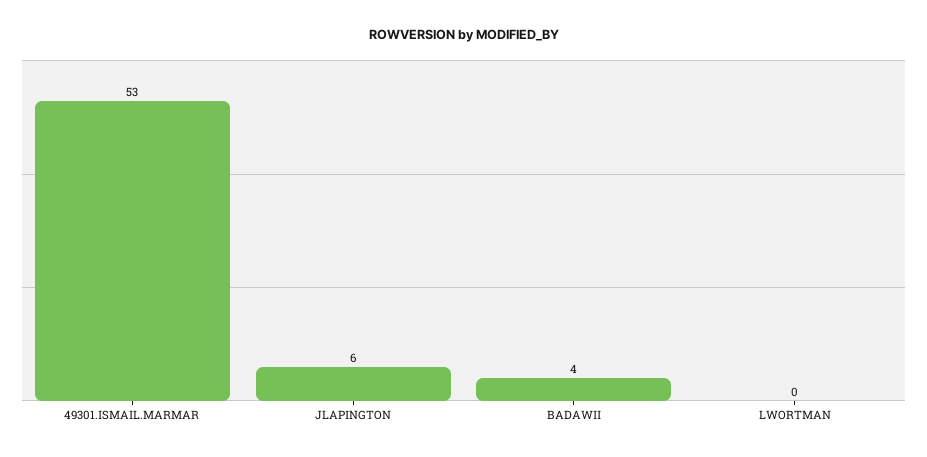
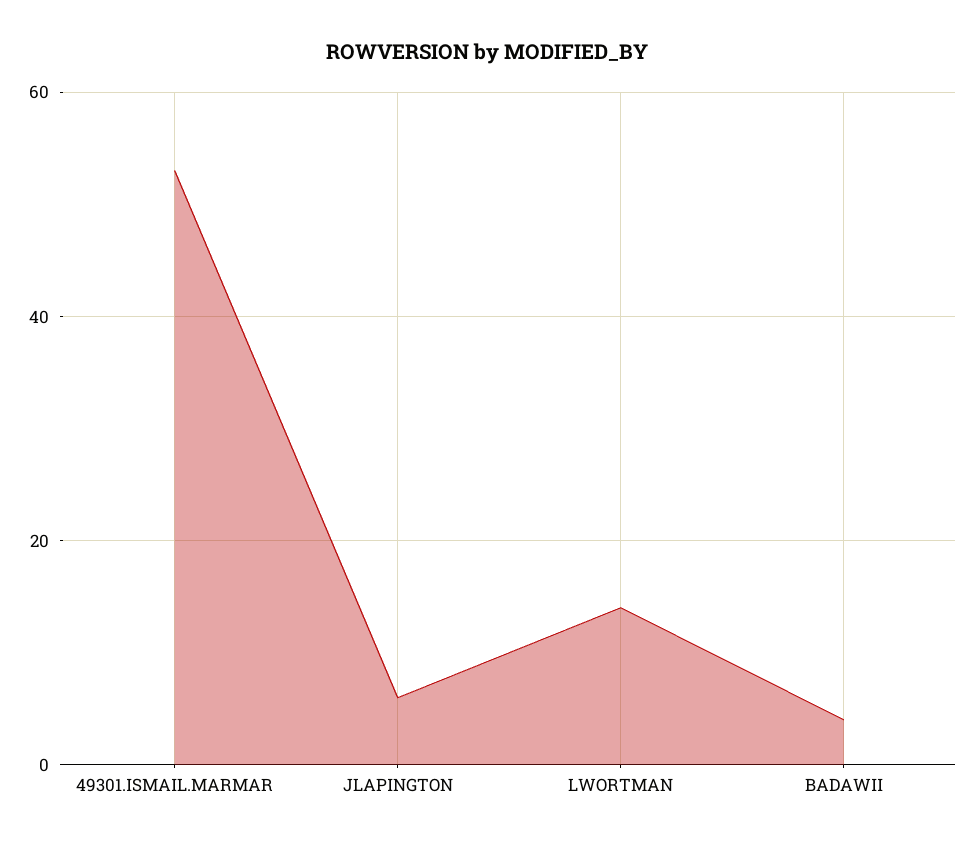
LWORTMAN: 0 -> 15

